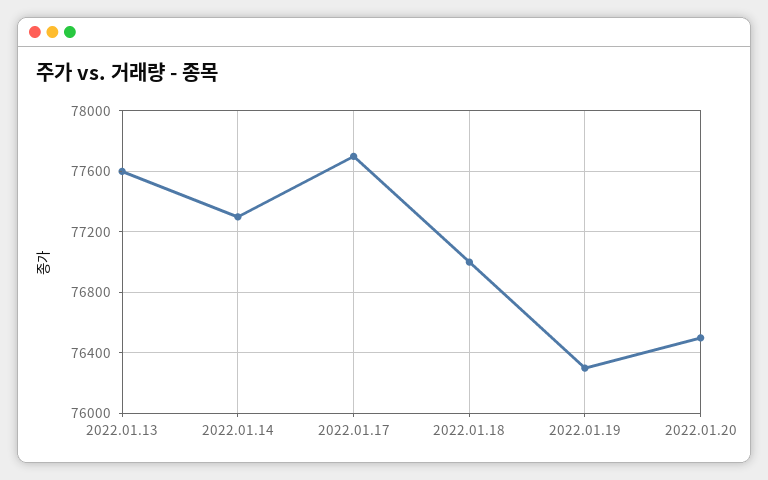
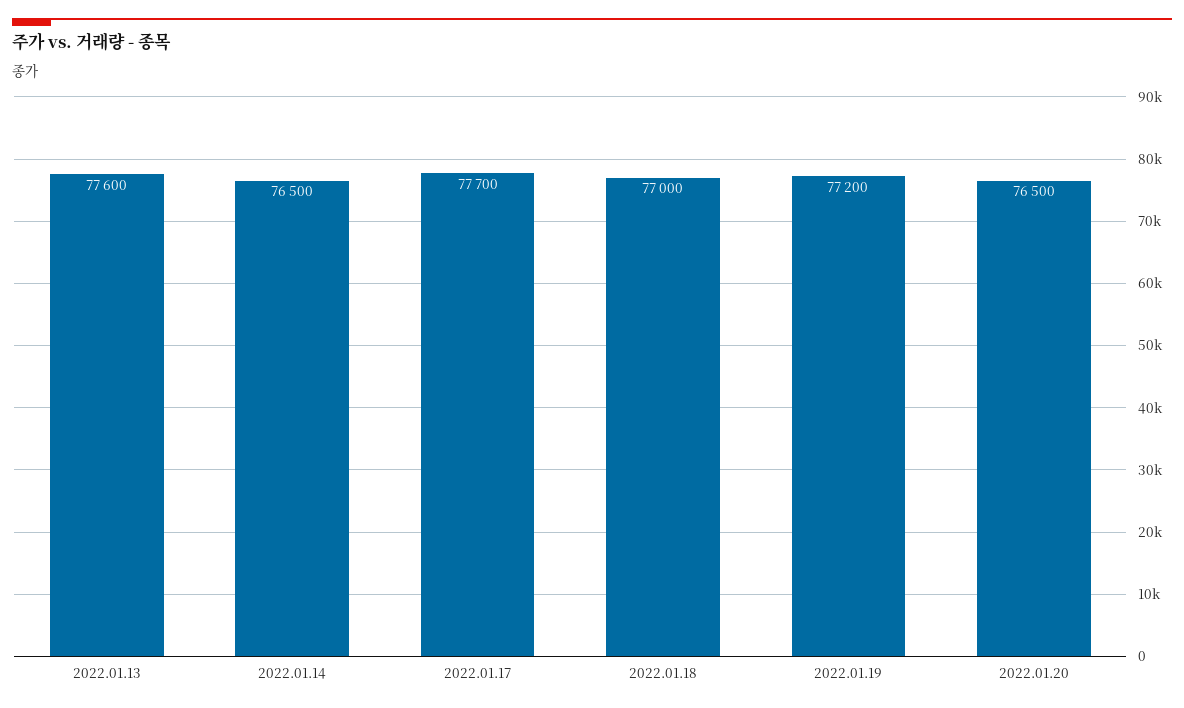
2022.01.14: 77300 -> 76500
2022.01.19: 76300 -> 77200

